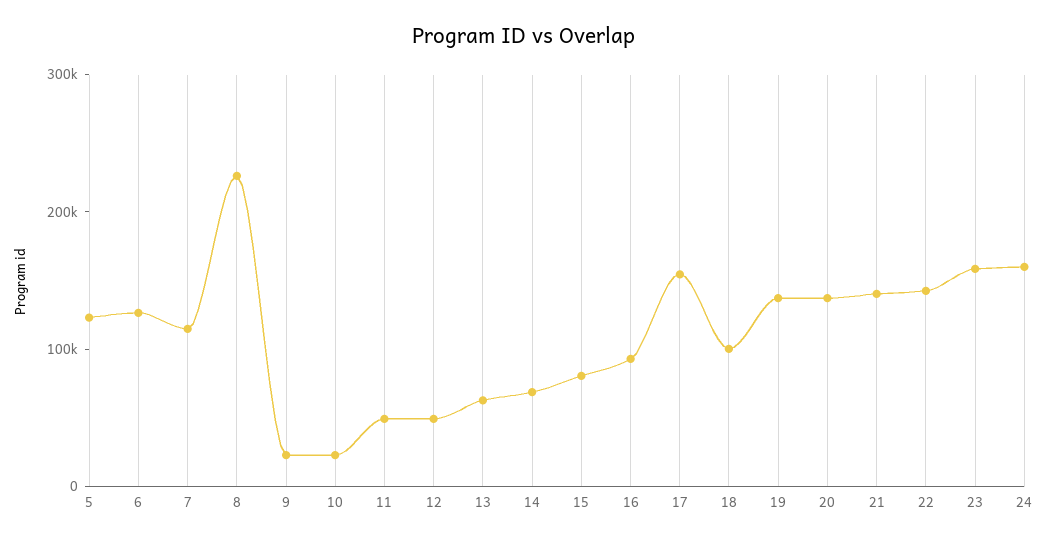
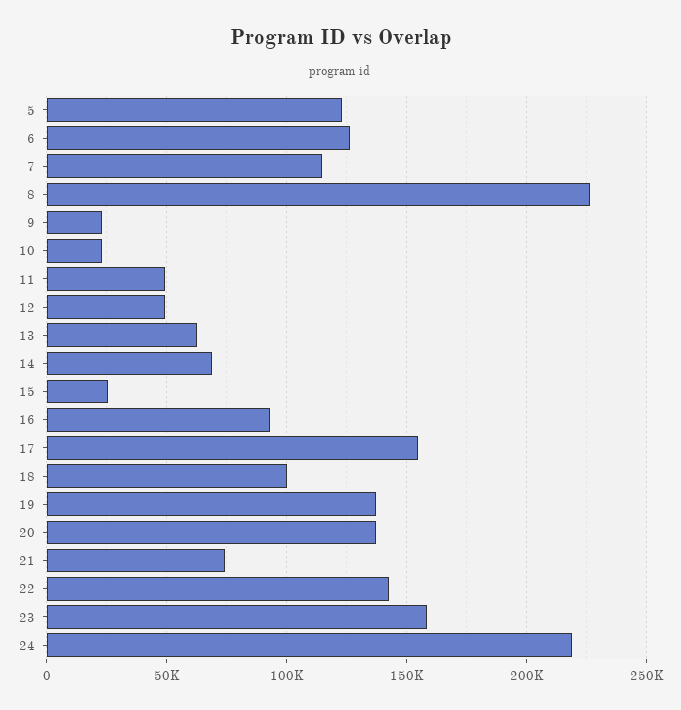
15: 80000 -> 25000
21: 140000 -> 75000
24: 160000 -> 220000

